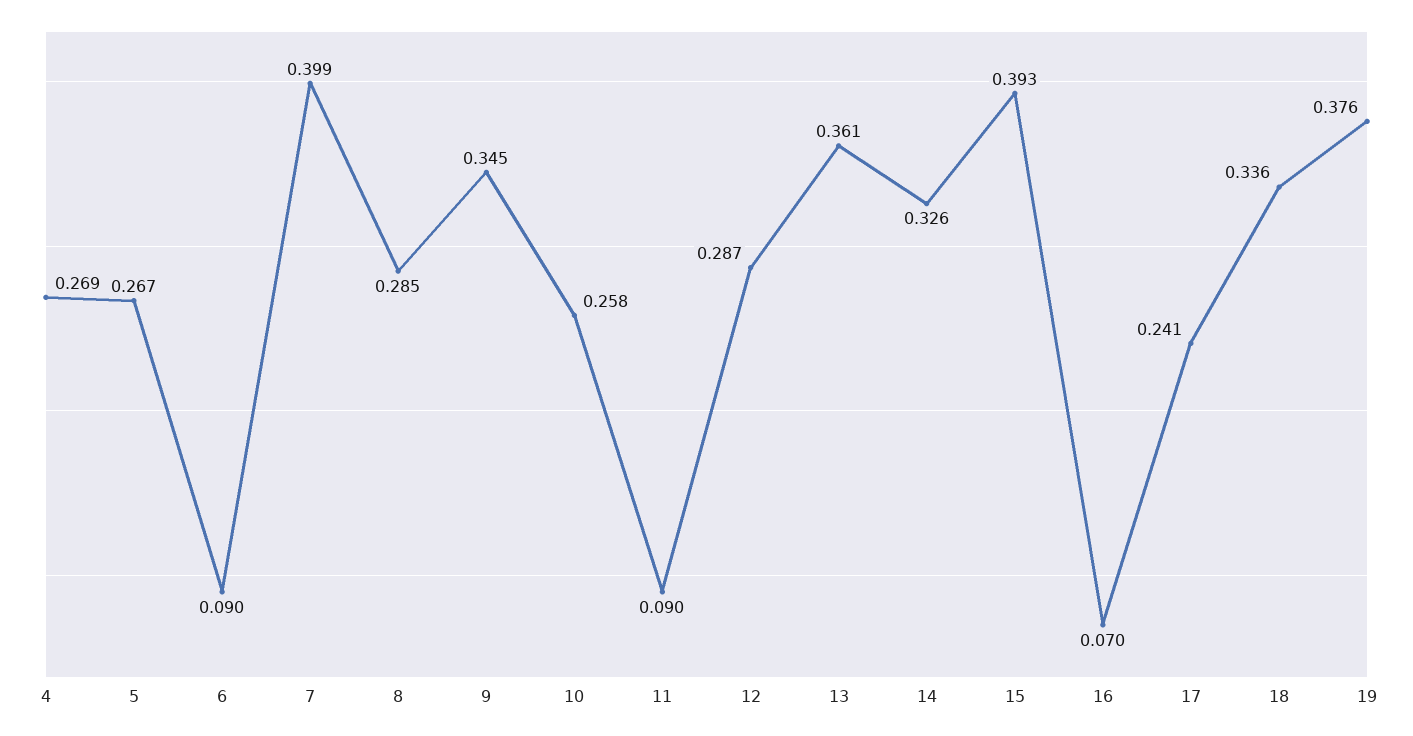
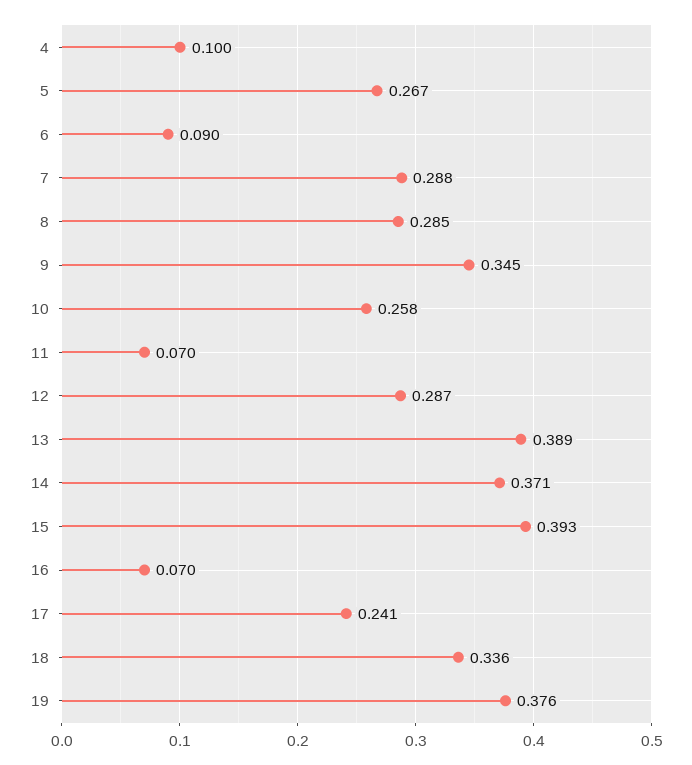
4: 0.269 -> 0.1
7: 0.399 -> 0.288
11: 0.09 -> 0.07
13: 0.361 -> 0.389
14: 0.326 -> 0.371

